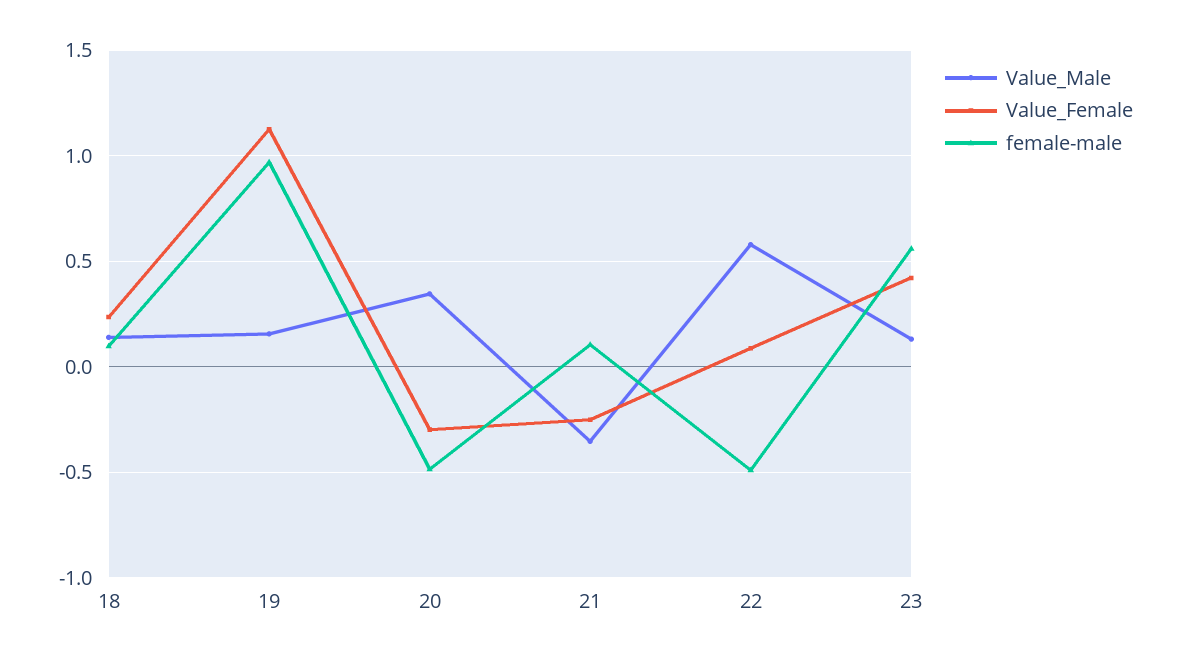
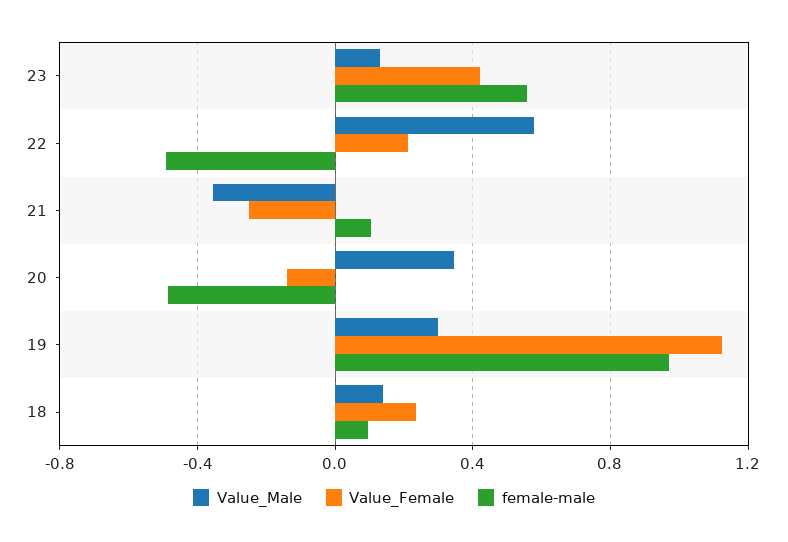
Value_Male, 19: 0.15 -> 0.3
Value_Female, 20: -0.3 -> -0.15
Value_Female, 22: 0.1 -> 0.2

